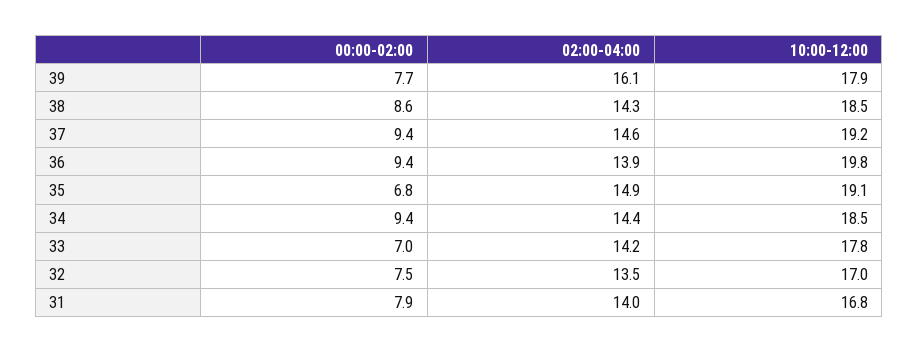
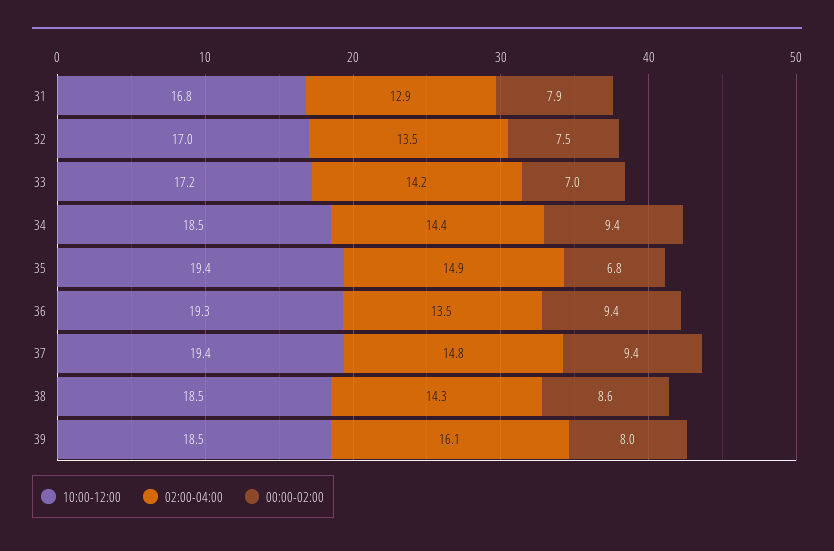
00:00-02:00, 39: 7.7 -> 8
10:00-12:00, 39: 17.9 -> 18.5
02:00-04:00, 37: 14.6 -> 14.8
10:00-12:00, 37: 19.2 -> 19.4
02:00-04:00, 36: 13.9 -> 13.5
10:00-12:00, 36: 19.8 -> 19.3
10:00-12:00, 35: 19.1 -> 19.4
10:00-12:00, 33: 17.8 -> 17.2
02:00-04:00, 31: 14 -> 12.9

